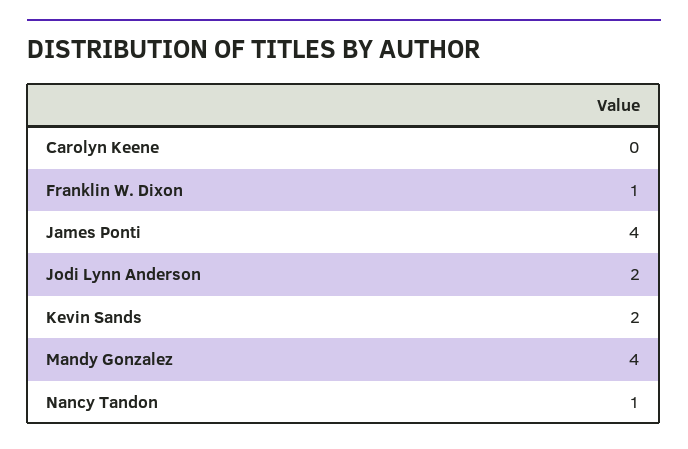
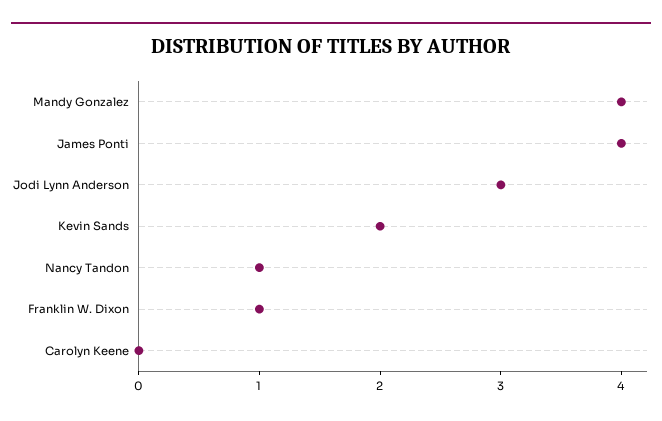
Jodi Lynn Anderson: 2 -> 3

